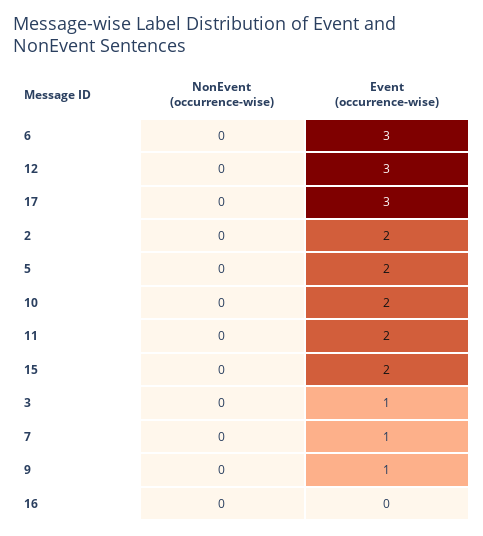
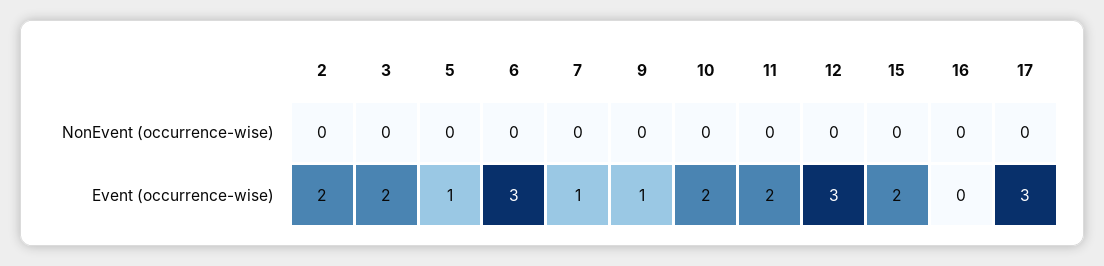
Event (occurrence-wise), 5: 2 -> 1
Event (occurrence-wise), 3: 1 -> 2

